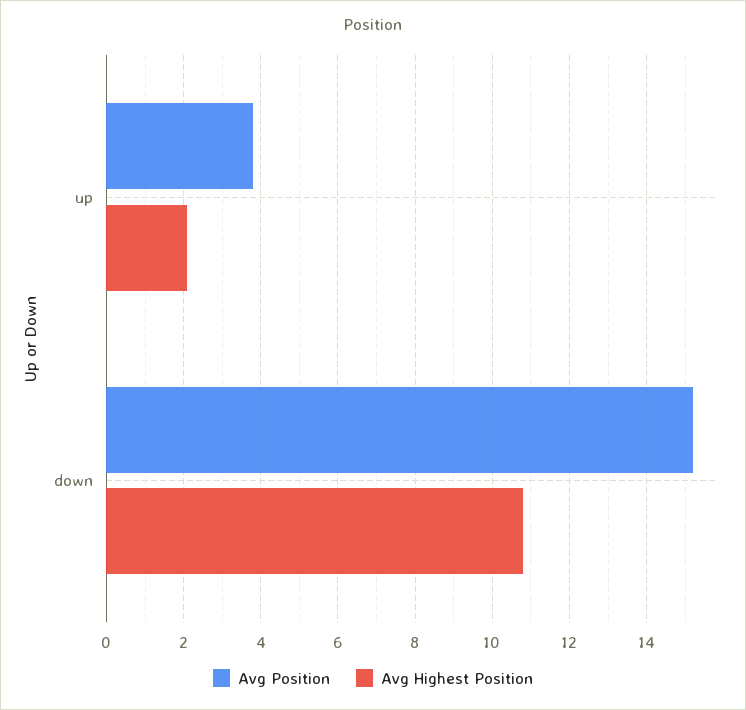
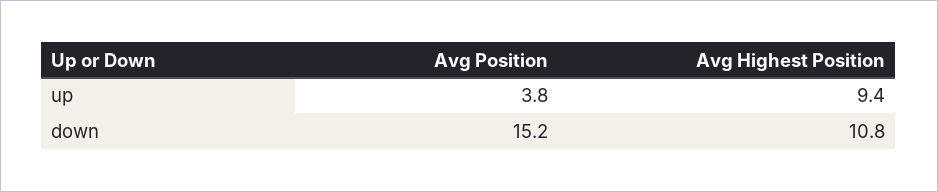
Avg Highest Position, up: 2 -> 9.4

